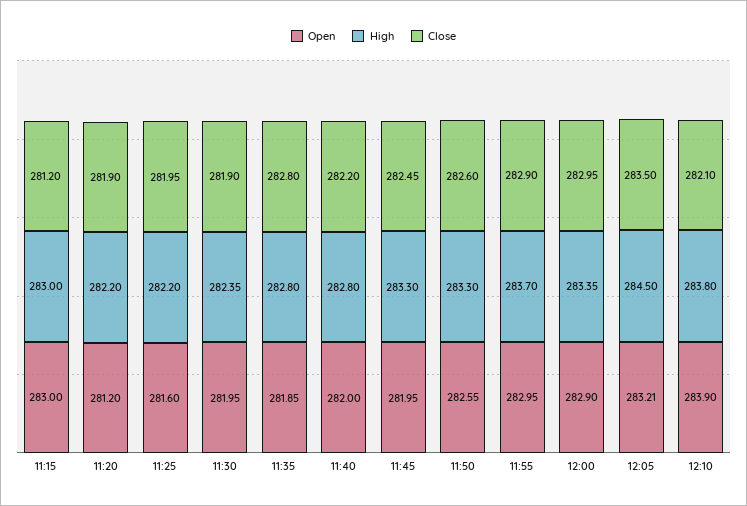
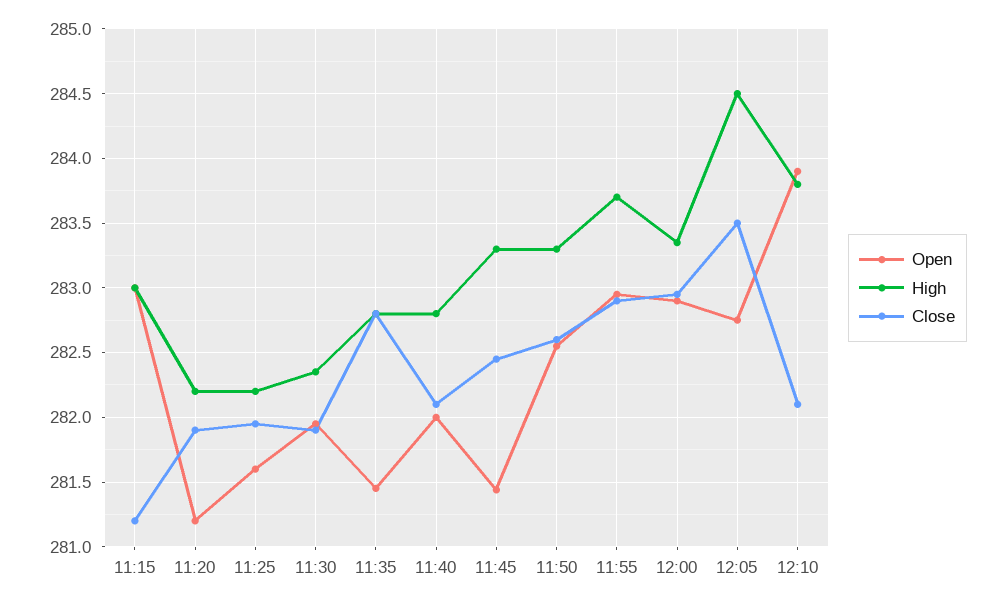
Open, 11:35: 281.85 -> 281.45
Close, 11:40: 282.2 -> 282.1
Open, 11:45: 281.95 -> 281.45
Open, 12:05: 283.21 -> 282.75

